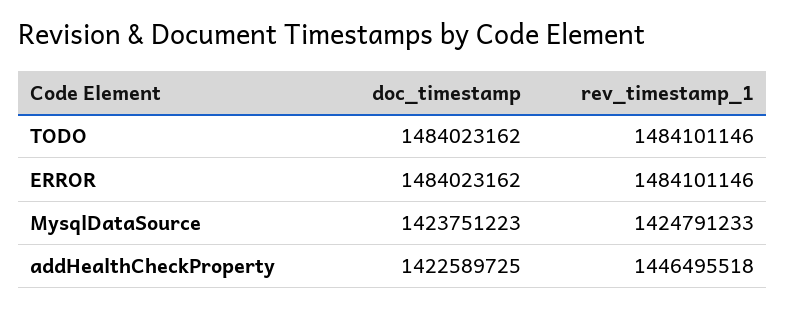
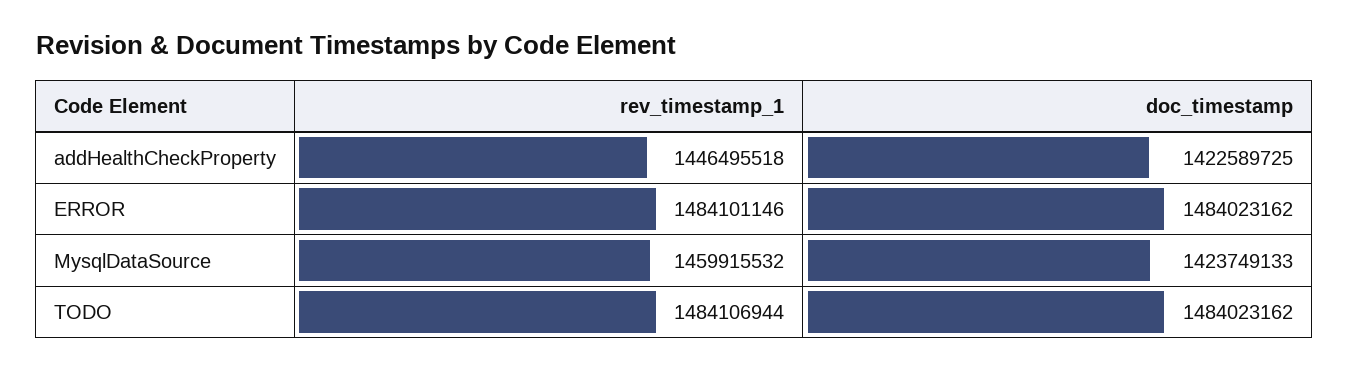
rev_timestamp_1, TODO: 1484101146 -> 1484106944
doc_timestamp, MysqlDataSource: 1423751223 -> 1423749133
rev_timestamp_1, MysqlDataSource: 1424791233 -> 1459915532

